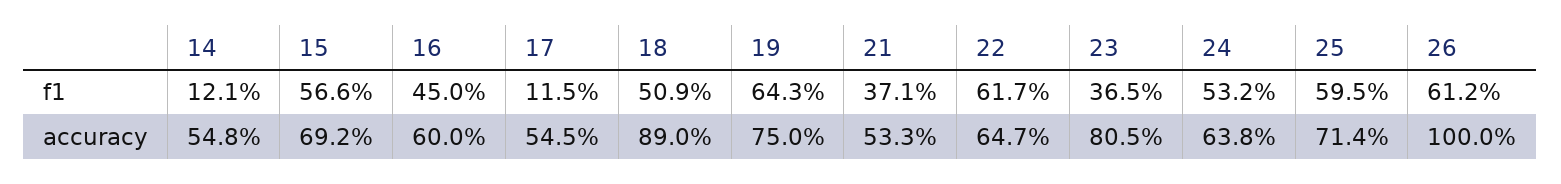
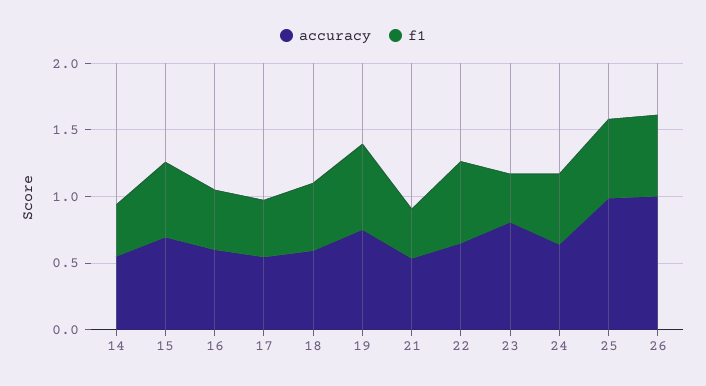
f1, 14: 0.121 -> 0.4
f1, 17: 0.115 -> 0.4
accuracy, 18: 0.89 -> 0.6
accuracy, 25: 0.714 -> 1

